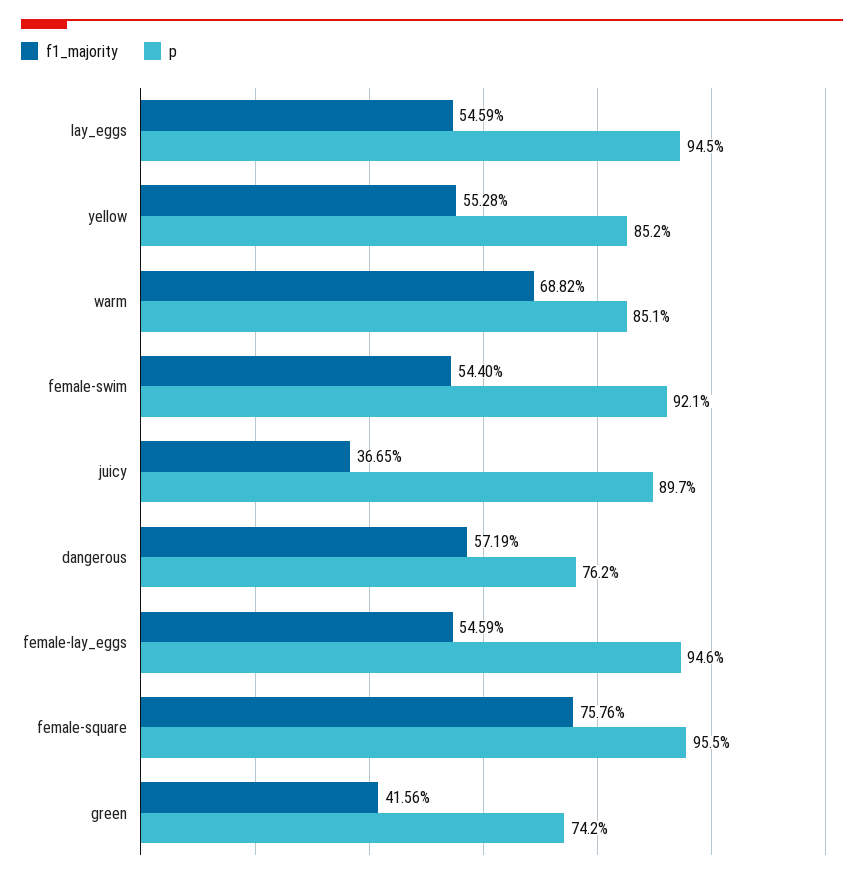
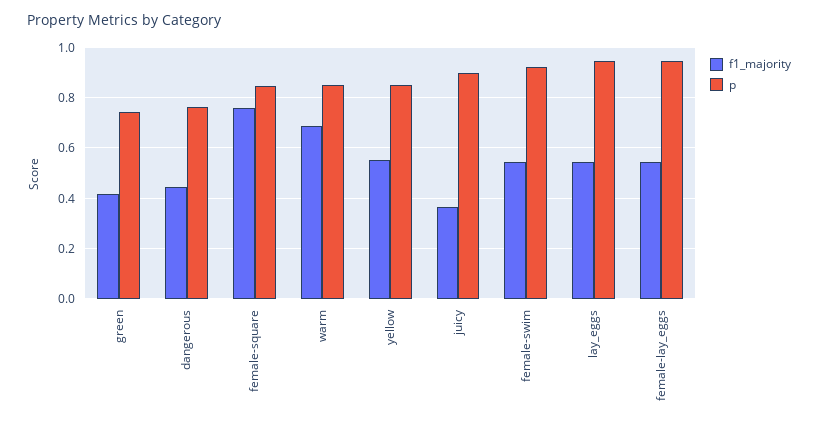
f1_majority, dangerous: 0.5719 -> 0.45
p, female-square: 0.955 -> 0.85

